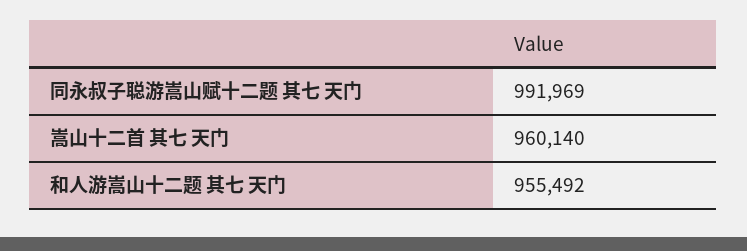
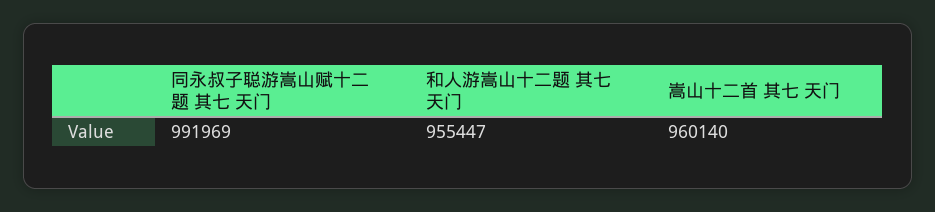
和人游嵩山十二题 其七 天门: 955492 -> 955447

